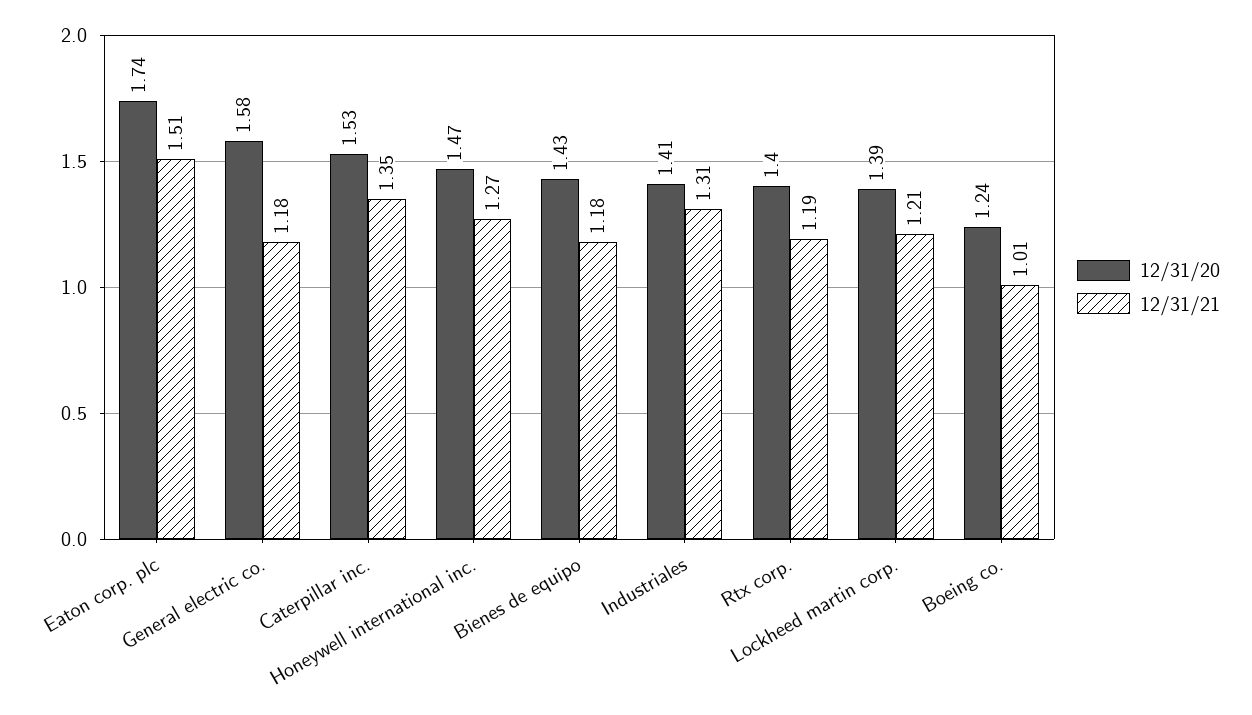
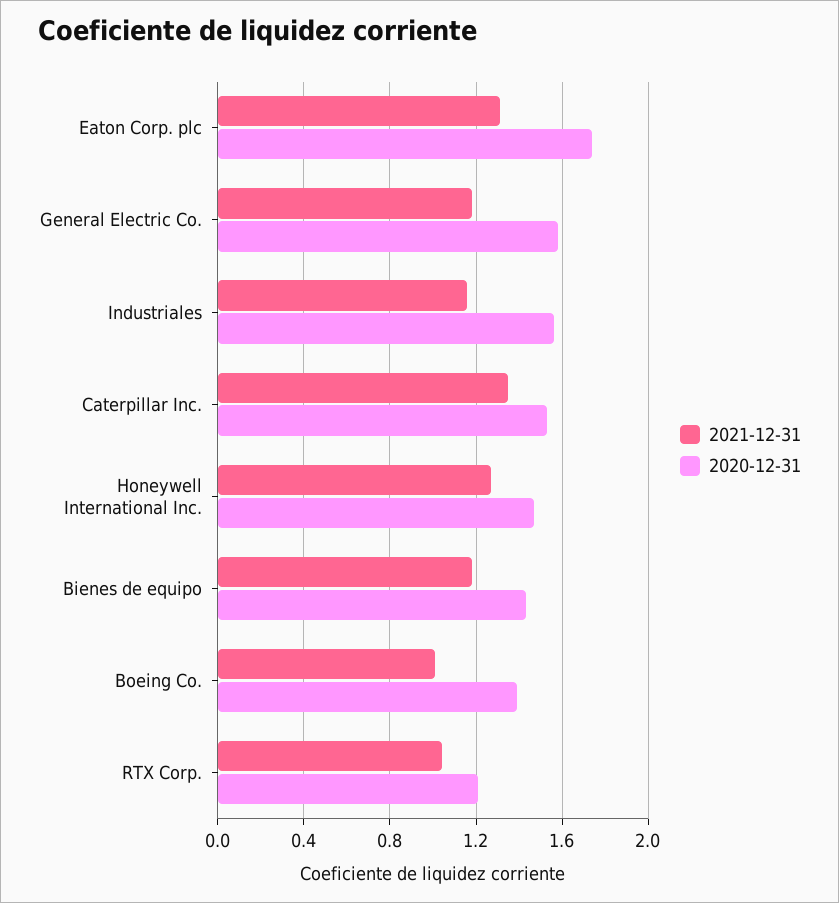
12/31/21, Eaton corp. plc: 1.51 -> 1.3
12/31/20, Industriales: 1.41 -> 1.55
12/31/21, Industriales: 1.31 -> 1.15
12/31/20, Rtx corp.: 1.4 -> 1.2
12/31/21, Rtx corp.: 1.19 -> 1.05
12/31/20, Lockheed martin corp.: 1.39 -> none
12/31/21, Lockheed martin corp.: 1.21 -> none
12/31/20, Boeing co.: 1.24 -> 1.4

